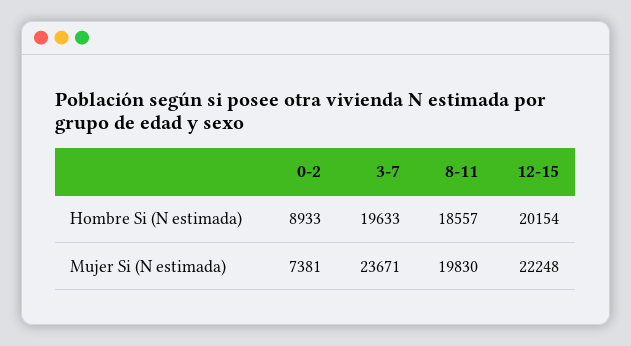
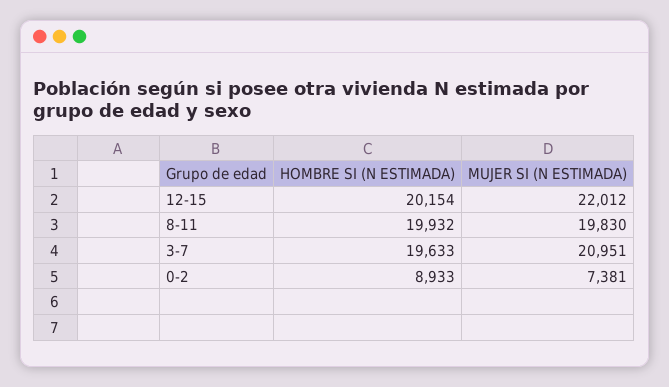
8-11, Hombre Si (N estimada): 18557 -> 19932
3-7, Mujer Si (N estimada): 23671 -> 20951
12-15, Mujer Si (N estimada): 22248 -> 22012

